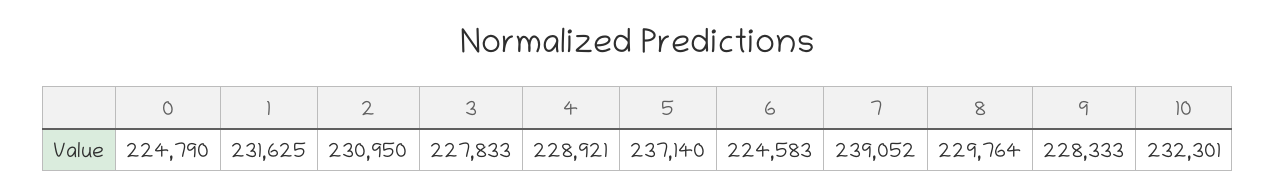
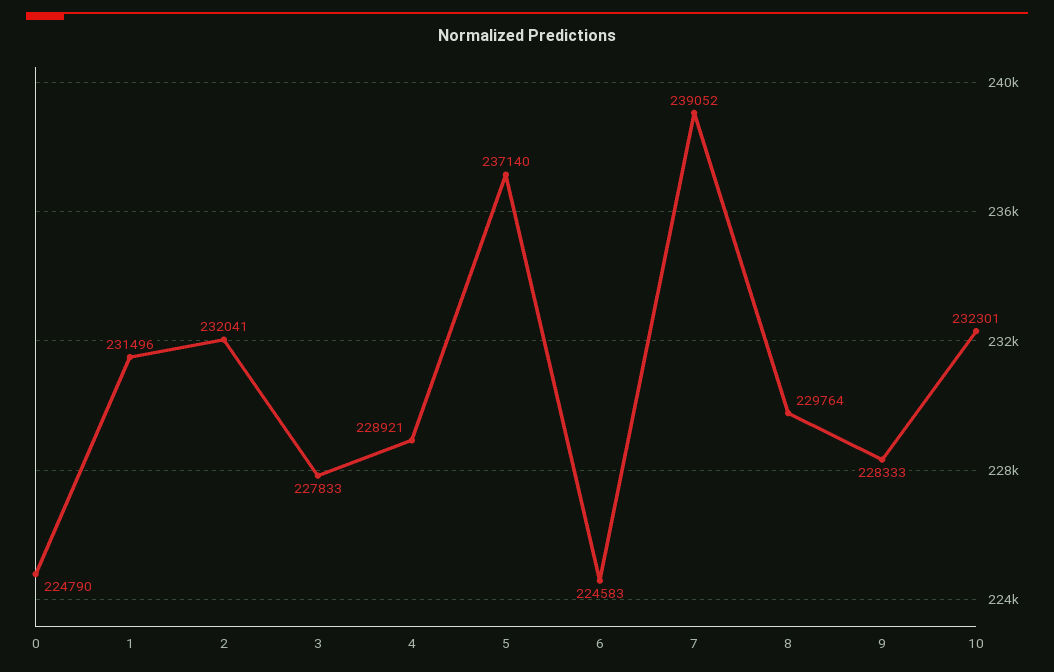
1: 231625 -> 231496
2: 230950 -> 232041

